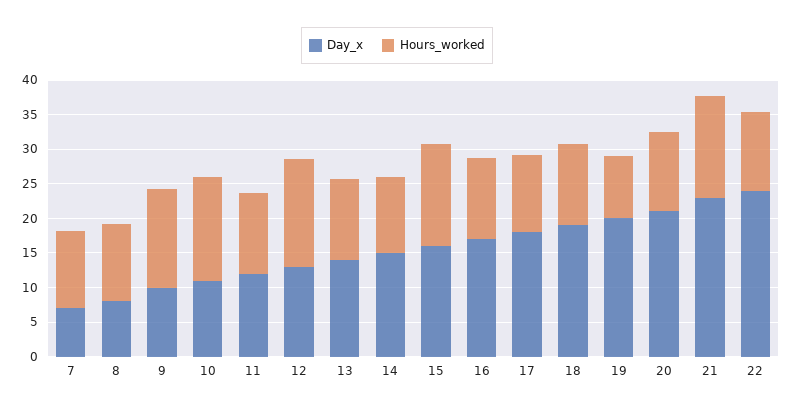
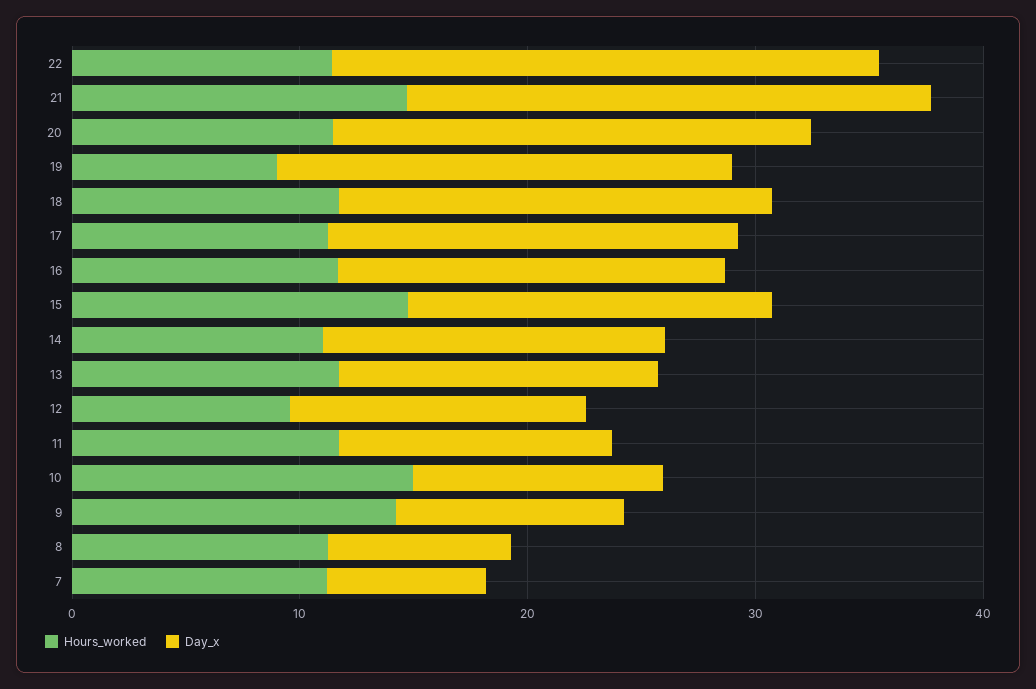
Hours_worked, 12: 15 -> 10

